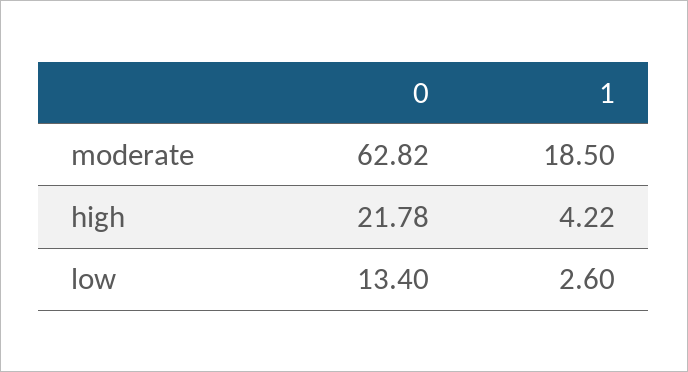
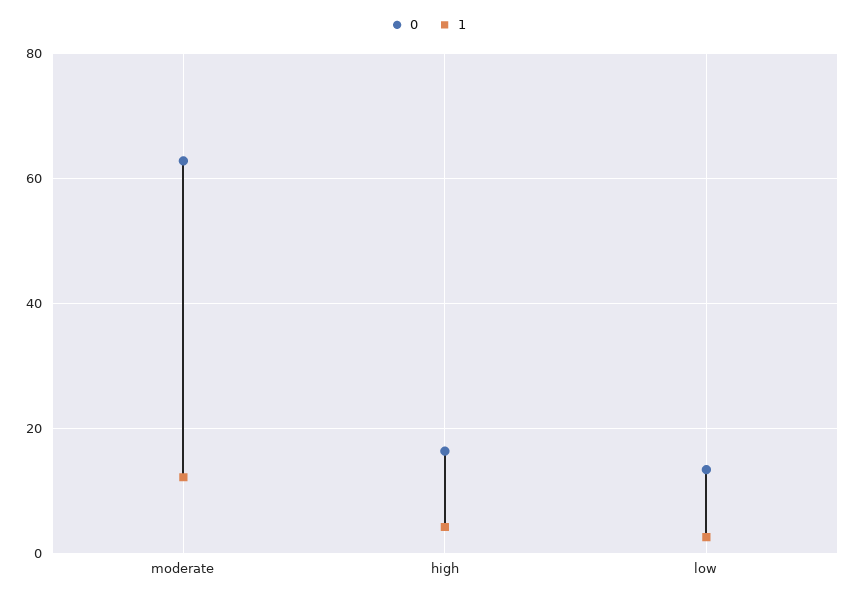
1, moderate: 18.5 -> 12
0, high: 21.78 -> 16

